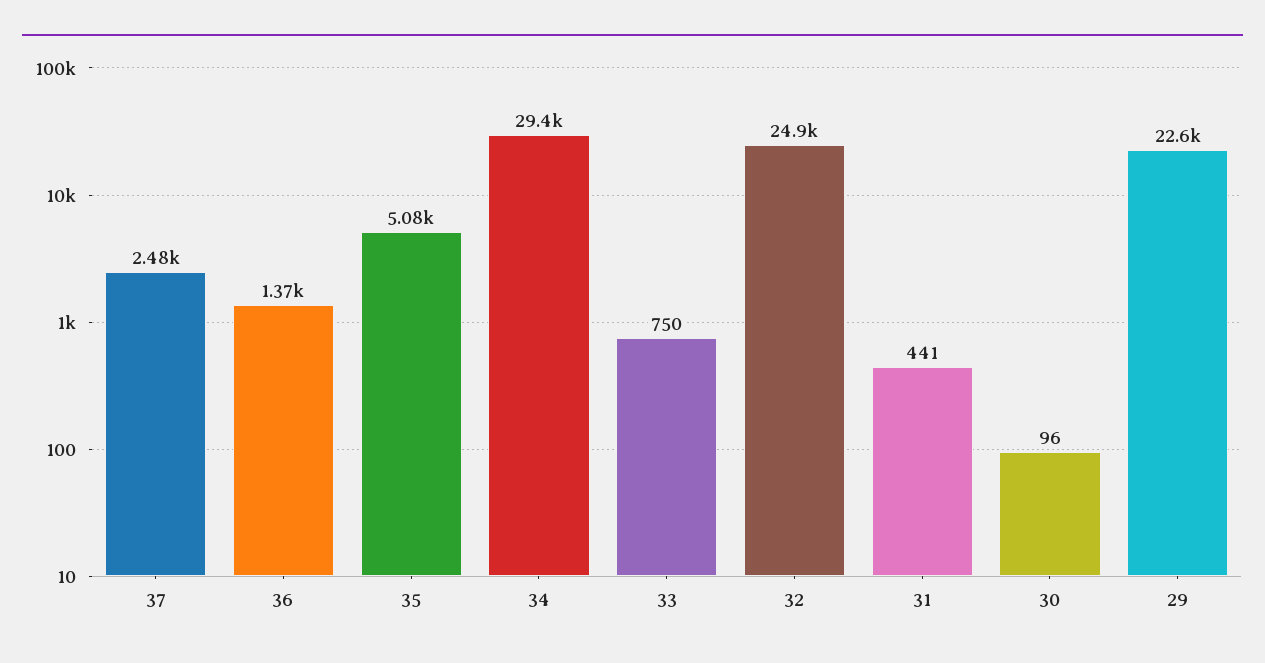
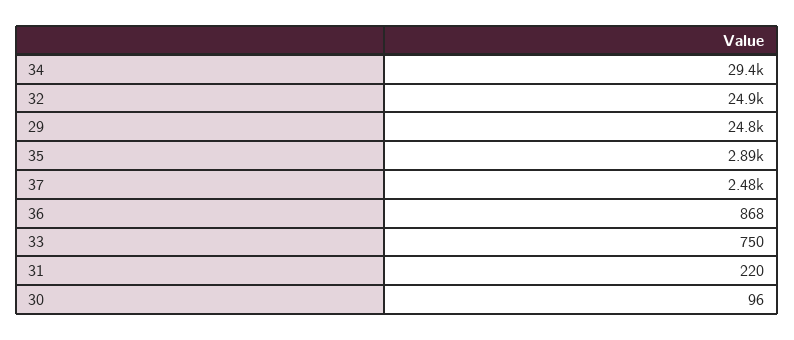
36: 1370 -> 868
35: 5080 -> 2890
31: 441 -> 220
29: 22600 -> 24800

